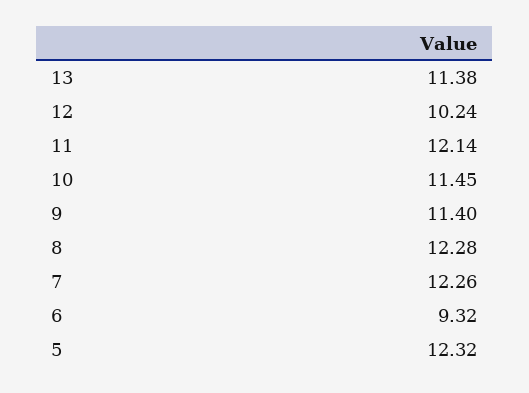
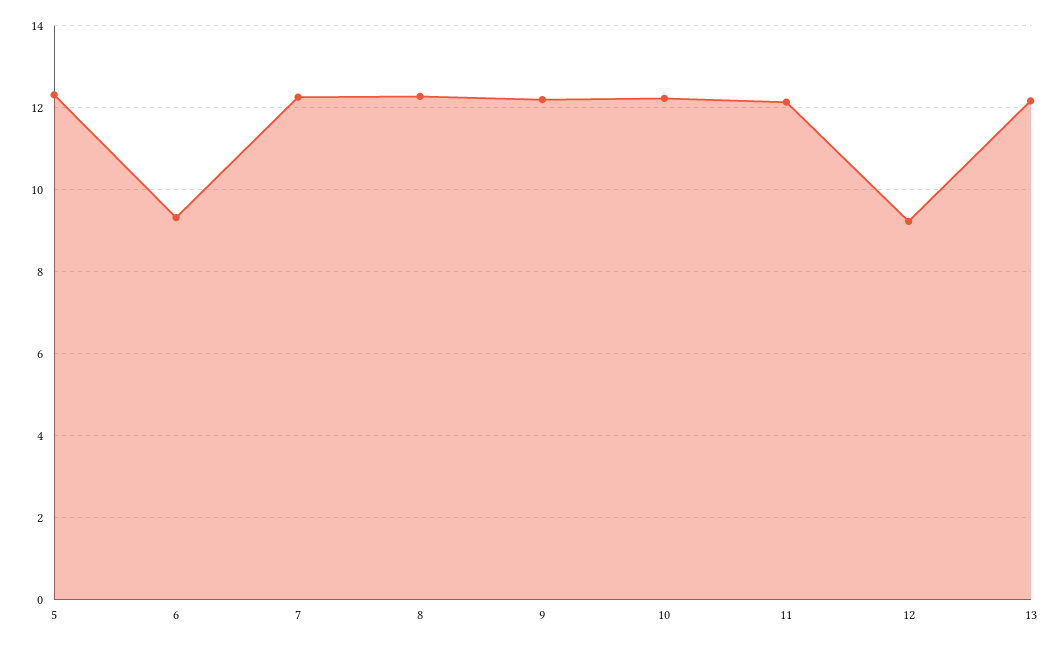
13: 11.38 -> 12.2
12: 10.24 -> 9.2
10: 11.45 -> 12.2
9: 11.4 -> 12.2

